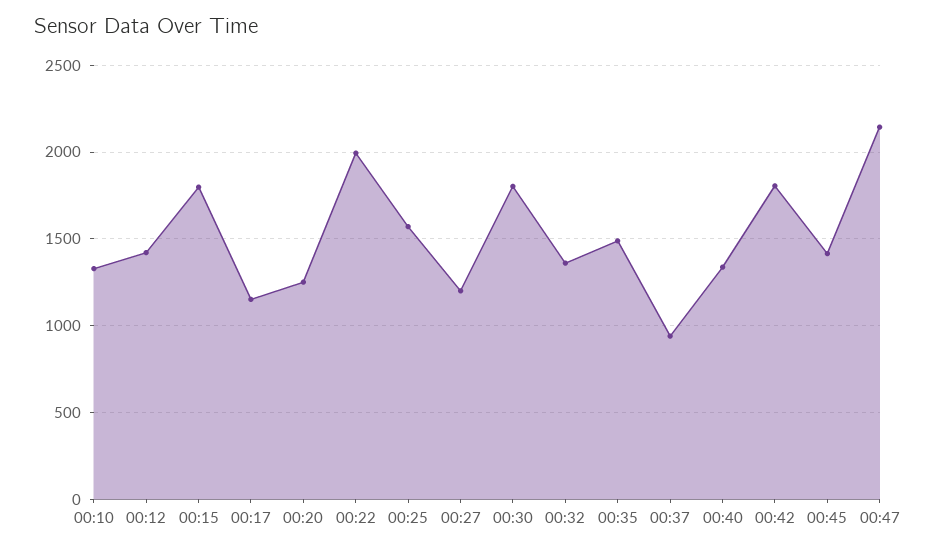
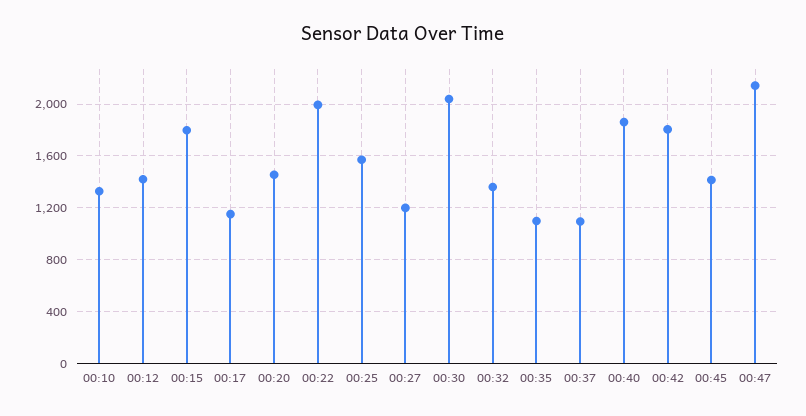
00:20: 1250 -> 1450
00:30: 1800 -> 2050
00:35: 1500 -> 1100
00:37: 950 -> 1100
00:40: 1350 -> 1850

